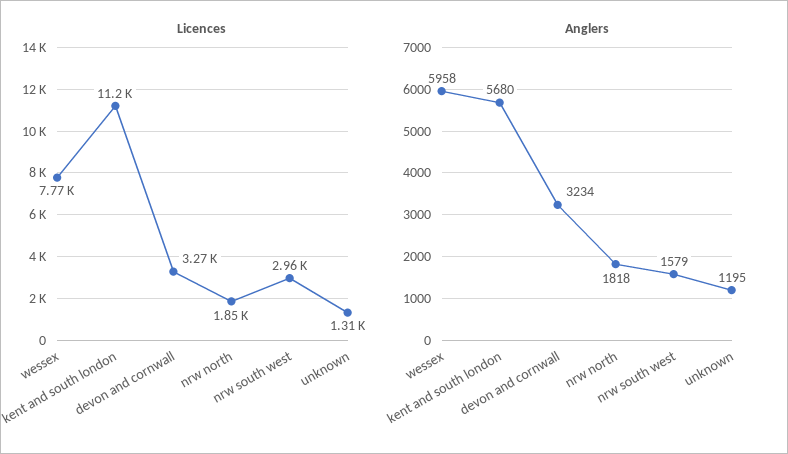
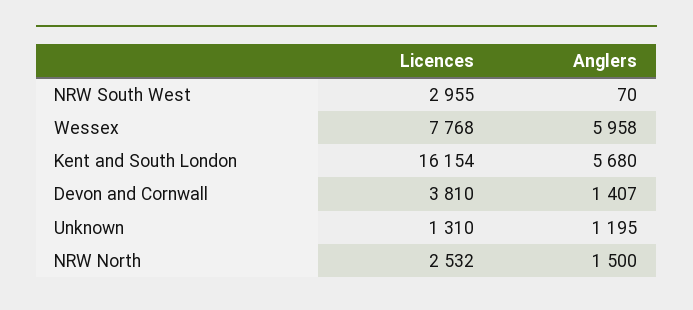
Licences, kent and south london: 11200 -> 16154
Licences, devon and cornwall: 3270 -> 3810
Licences, nrw north: 1850 -> 2532
Anglers, devon and cornwall: 3234 -> 1407
Anglers, nrw north: 1818 -> 1500
Anglers, nrw south west: 1579 -> 70

